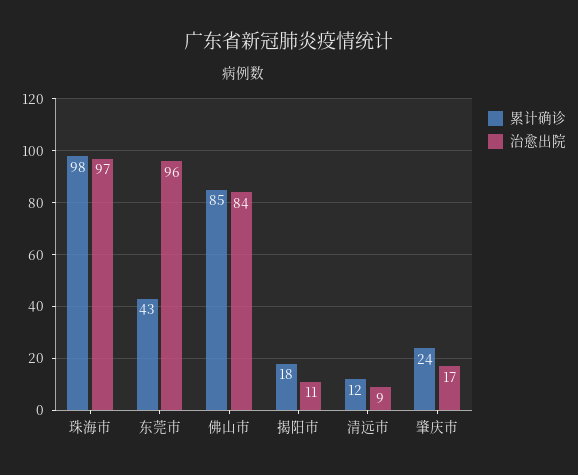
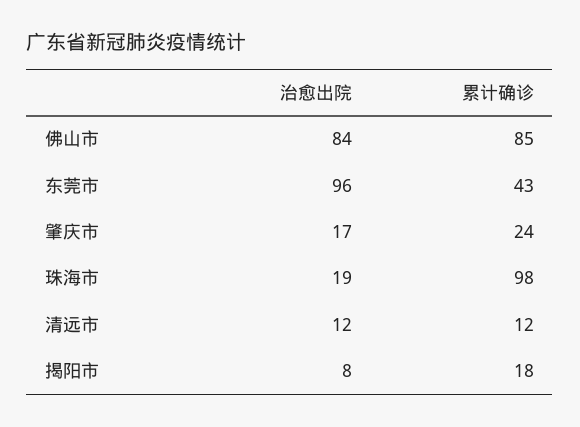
治愈出院, 珠海市: 97 -> 19
治愈出院, 揭阳市: 11 -> 8
治愈出院, 清远市: 9 -> 12

